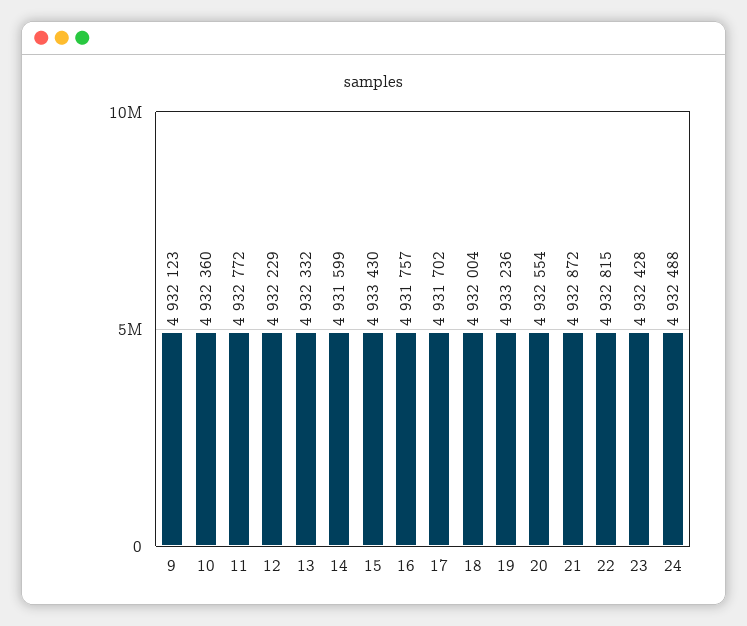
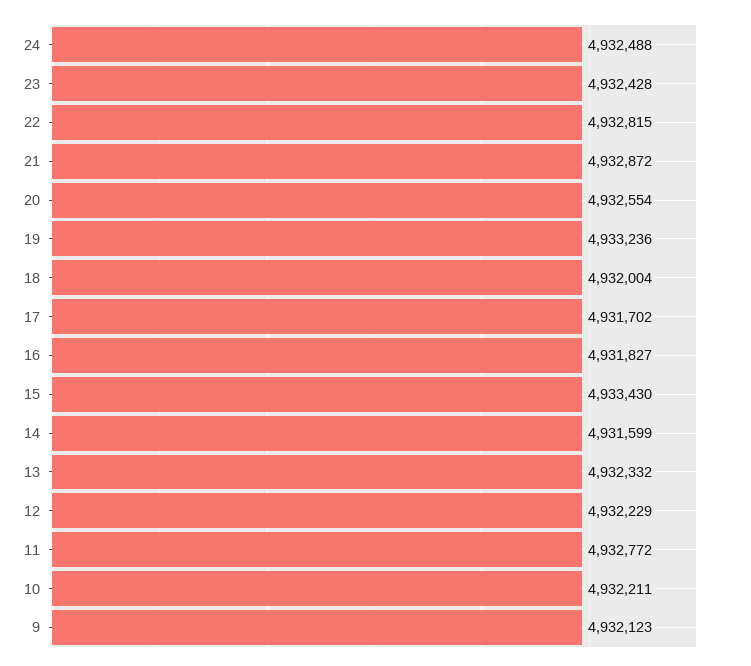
10: 4932360 -> 4932211
16: 4931757 -> 4931827

